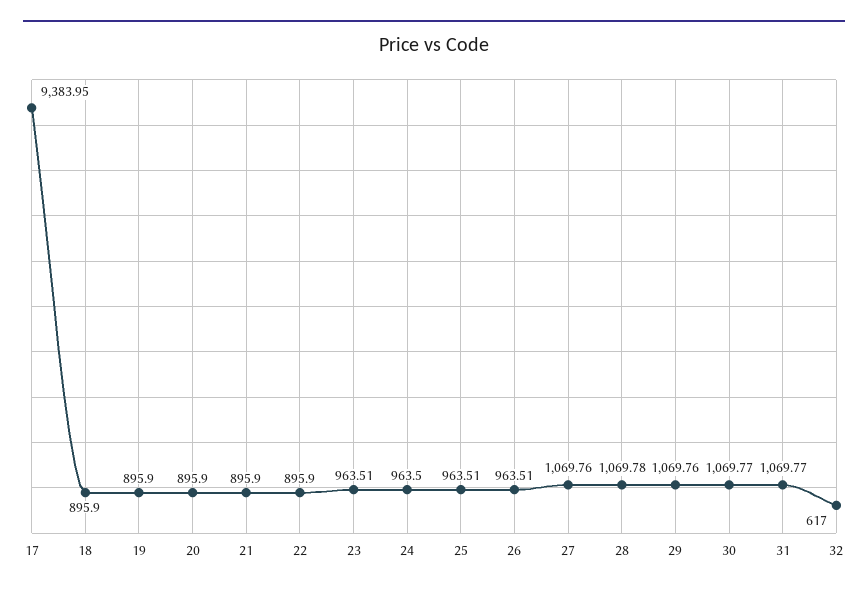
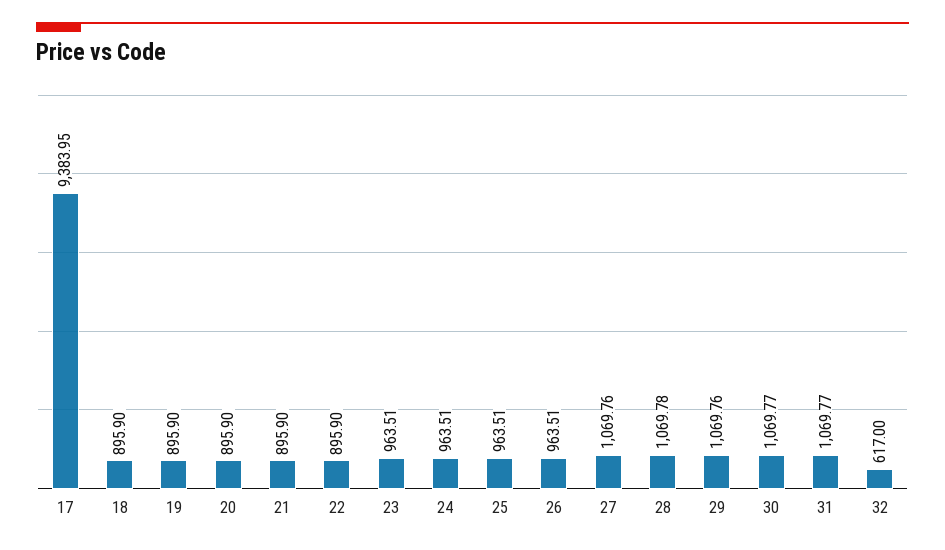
24: 963.5 -> 963.51

